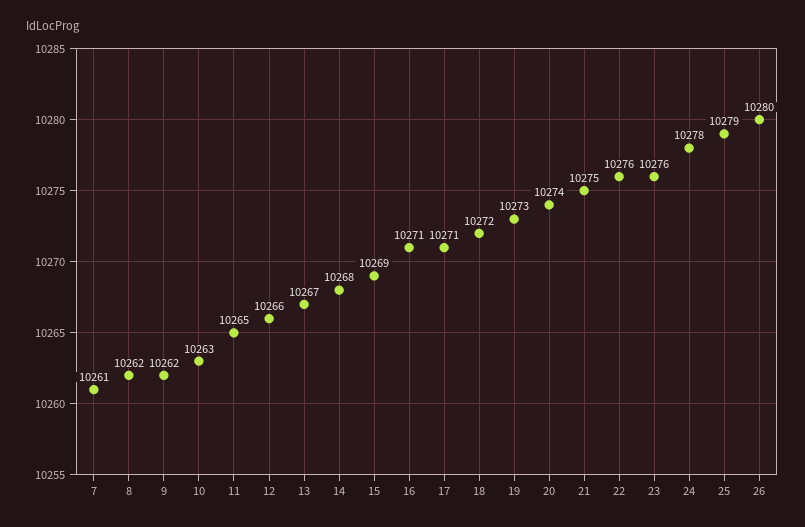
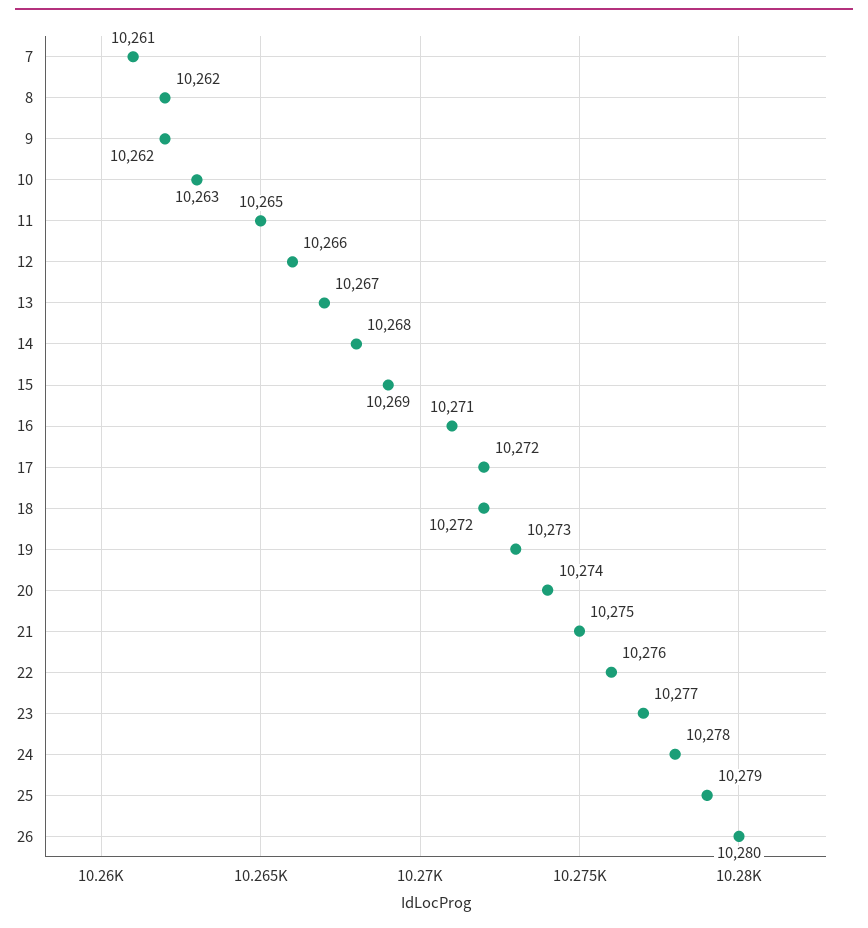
17: 10271 -> 10272
23: 10276 -> 10277

